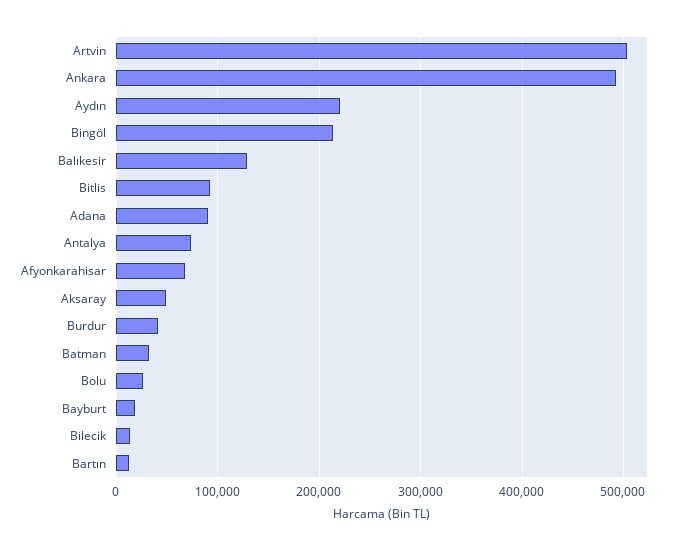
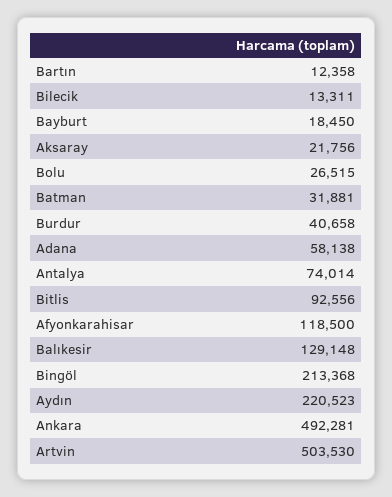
Adana: 90000 -> 58138
Afyonkarahisar: 70000 -> 118500
Aksaray: 50000 -> 21756

